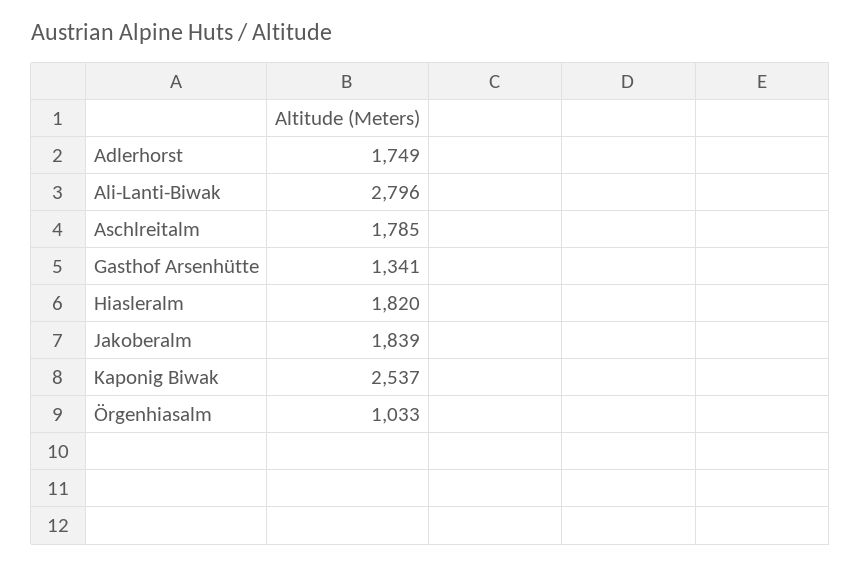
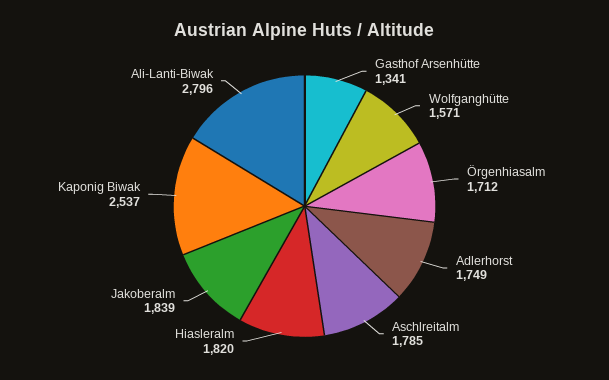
Örgenhiasalm: 1033 -> 1712
Wolfganghütte: none -> 1571

